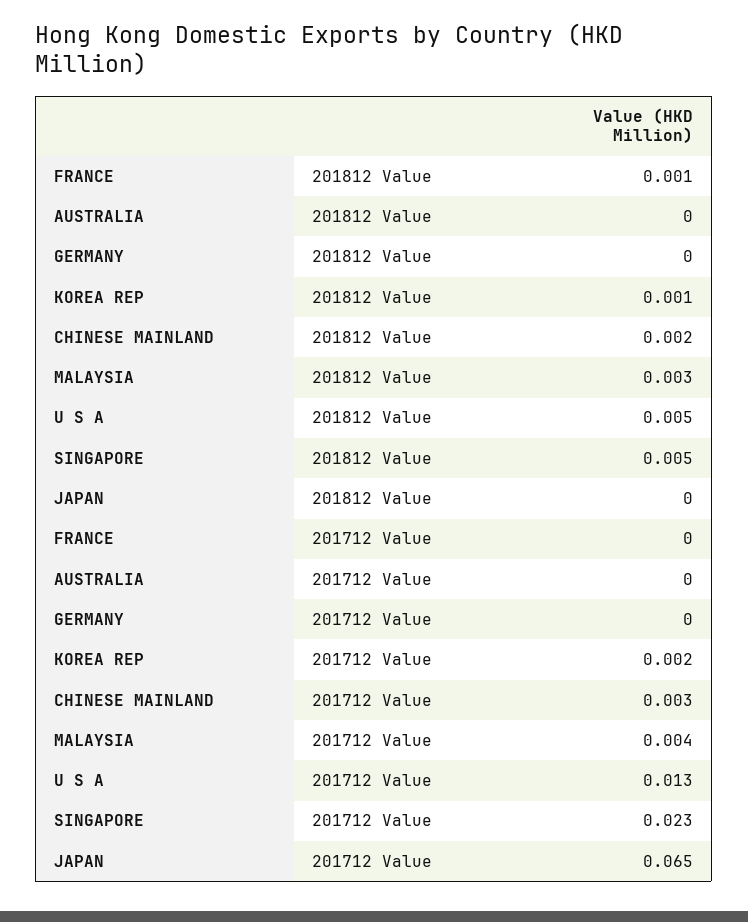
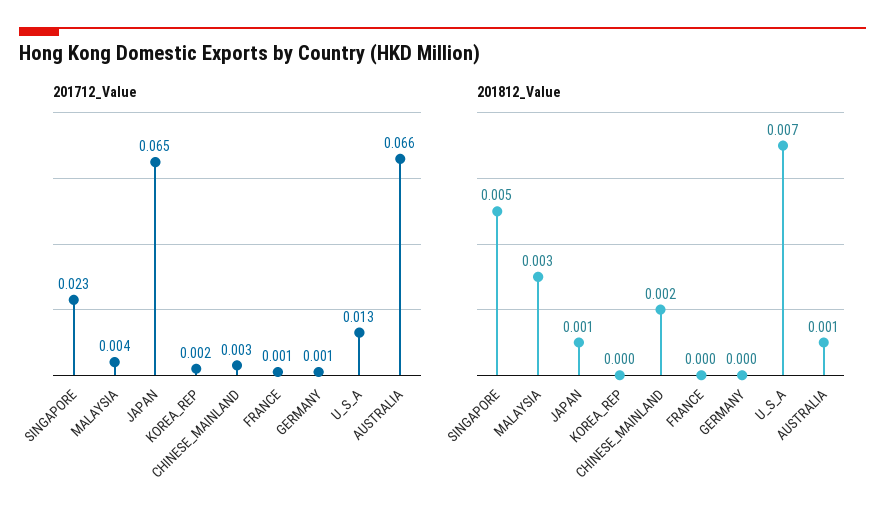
201812 Value, FRANCE: 0.001 -> 0
201812 Value, AUSTRALIA: 0 -> 0.001
201812 Value, KOREA REP: 0.001 -> 0
201812 Value, U S A: 0.005 -> 0.007
201812 Value, JAPAN: 0 -> 0.001
201712 Value, FRANCE: 0 -> 0.001
201712 Value, AUSTRALIA: 0 -> 0.066
201712 Value, GERMANY: 0 -> 0.001

